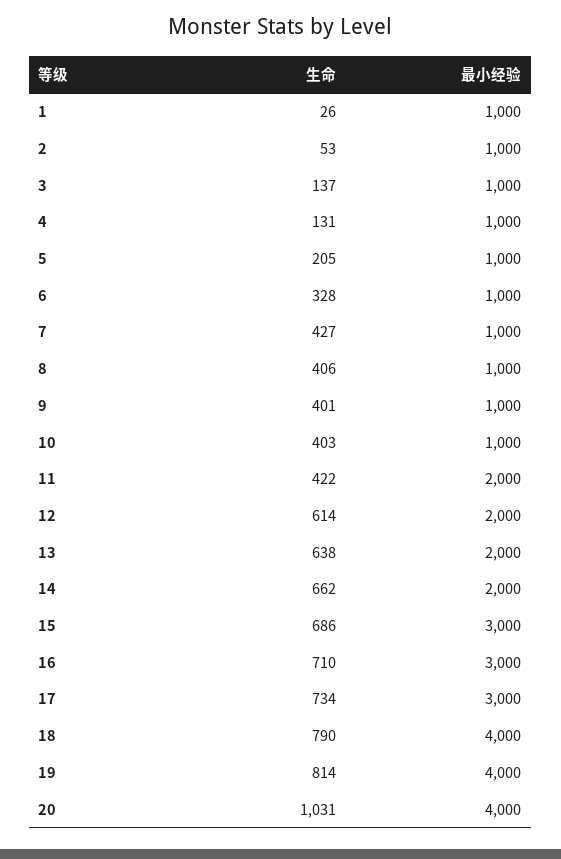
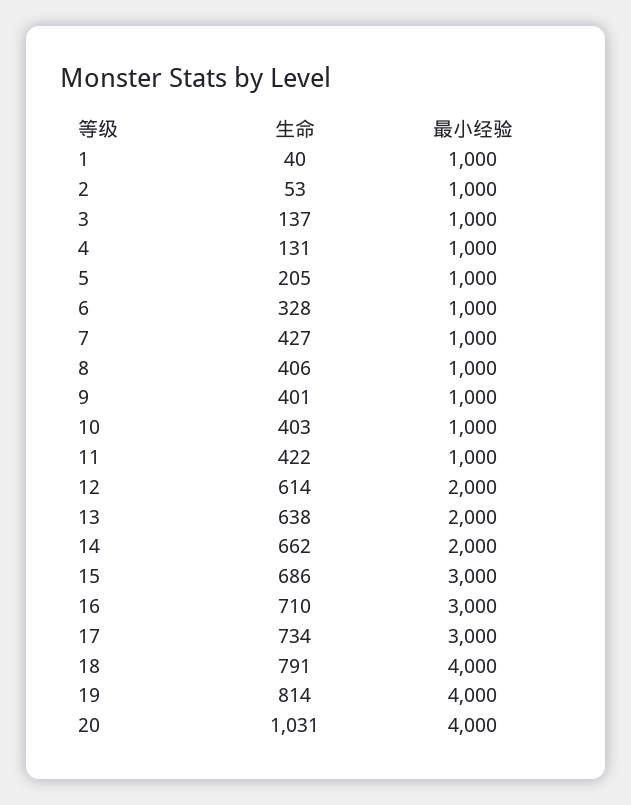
生命, 1: 26 -> 40
最小经验, 11: 2000 -> 1000
生命, 18: 790 -> 791

